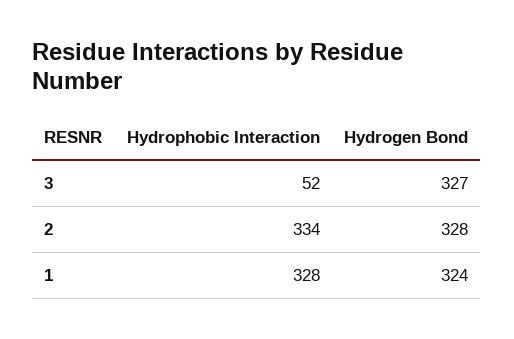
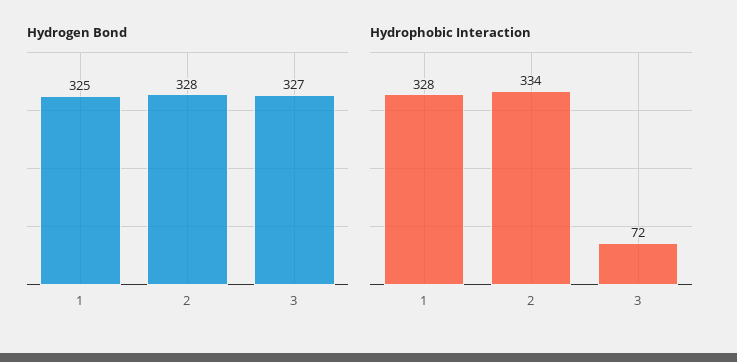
Hydrophobic Interaction, 3: 52 -> 72
Hydrogen Bond, 1: 324 -> 325

